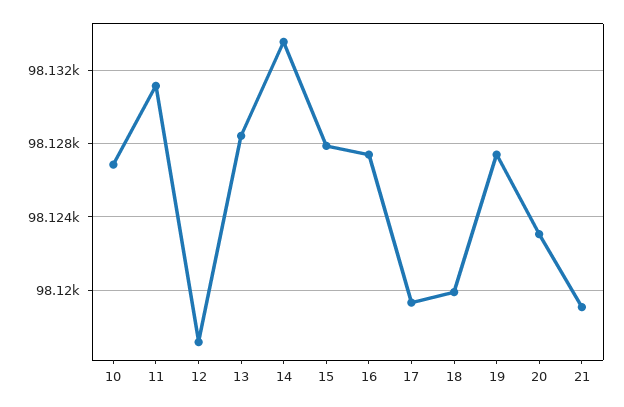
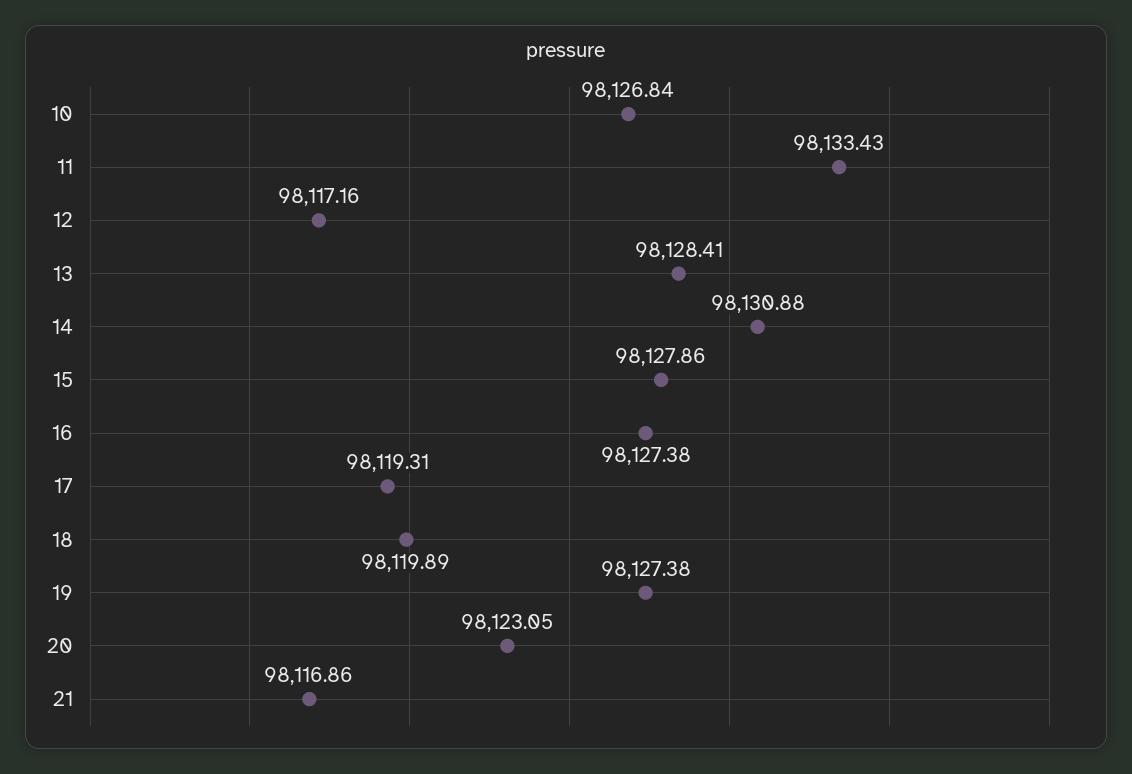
11: 98131 -> 98133.43
14: 98133.5 -> 98130.88
21: 98119 -> 98116.86

